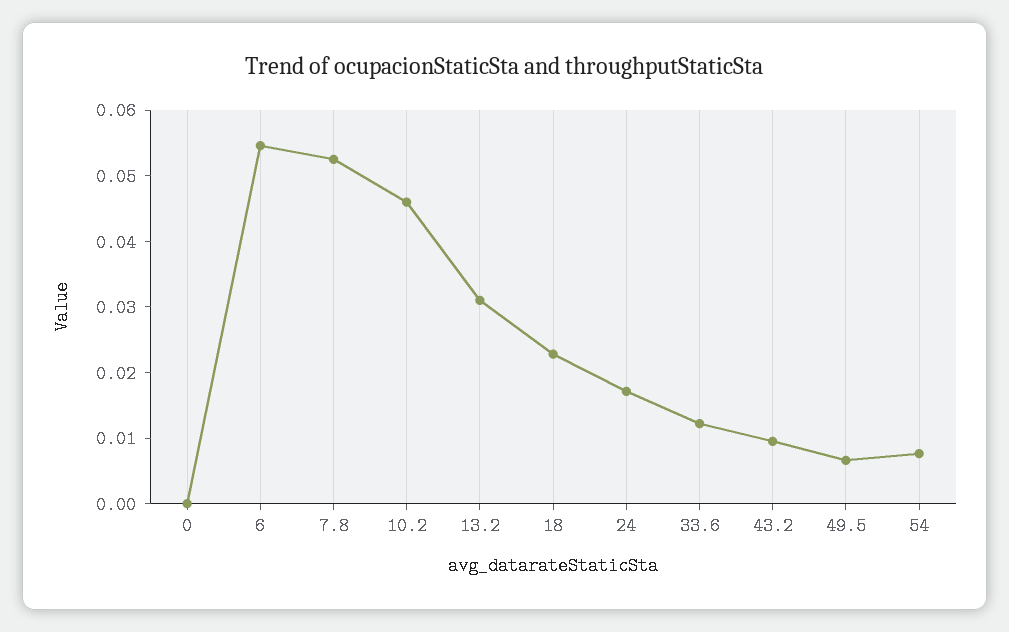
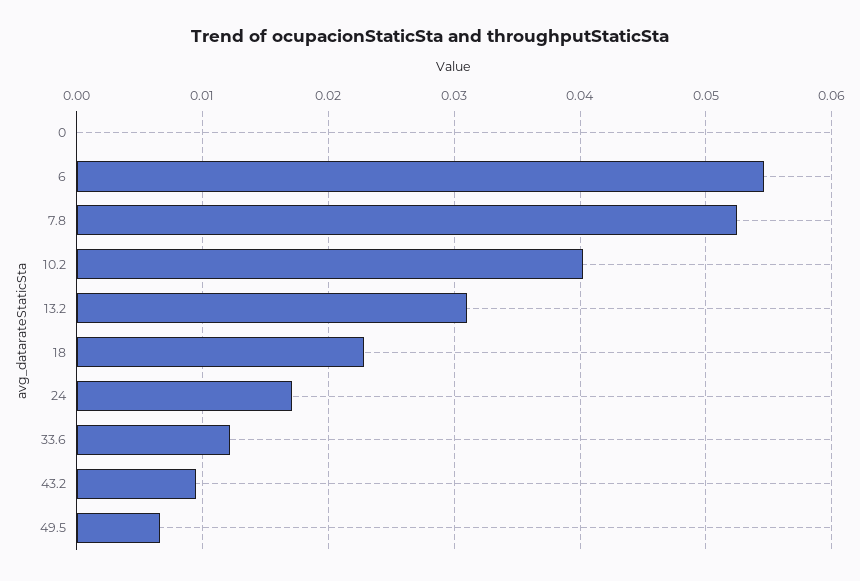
10.2: 0.046 -> 0.04
54: 0.008 -> none

